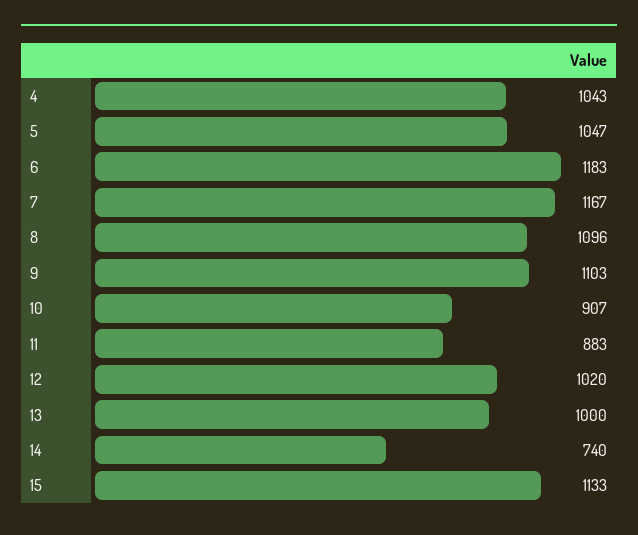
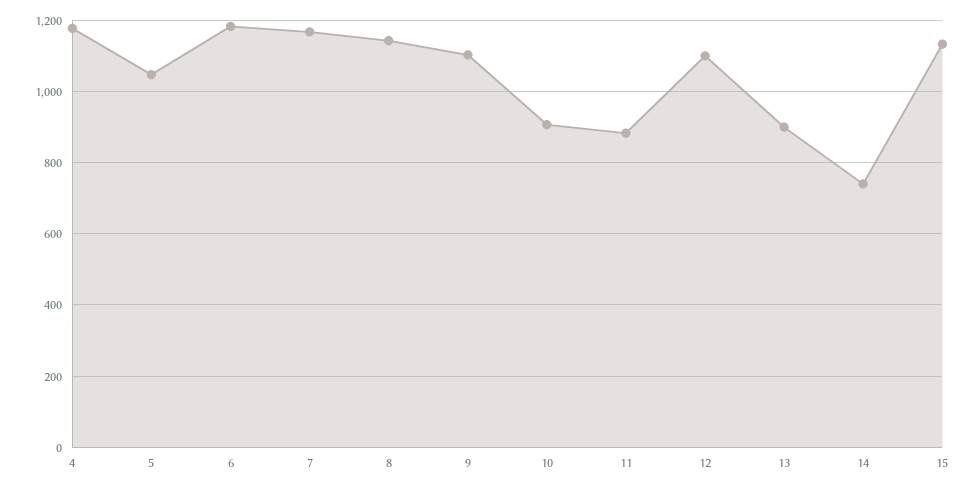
4: 1043 -> 1180
8: 1096 -> 1140
12: 1020 -> 1100
13: 1000 -> 900

